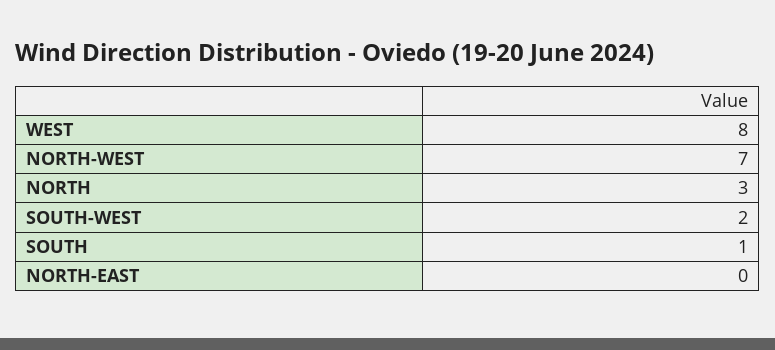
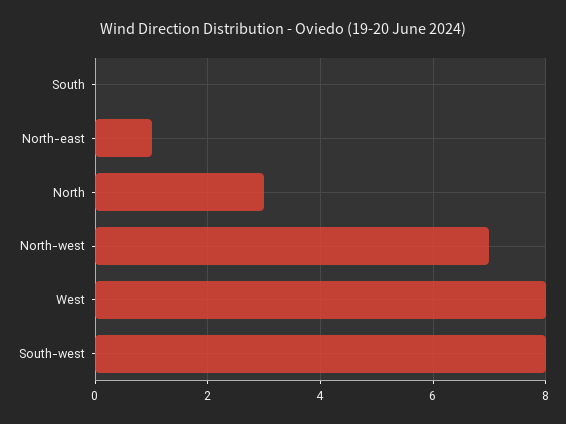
SOUTH-WEST: 2 -> 8
SOUTH: 1 -> 0
NORTH-EAST: 0 -> 1

